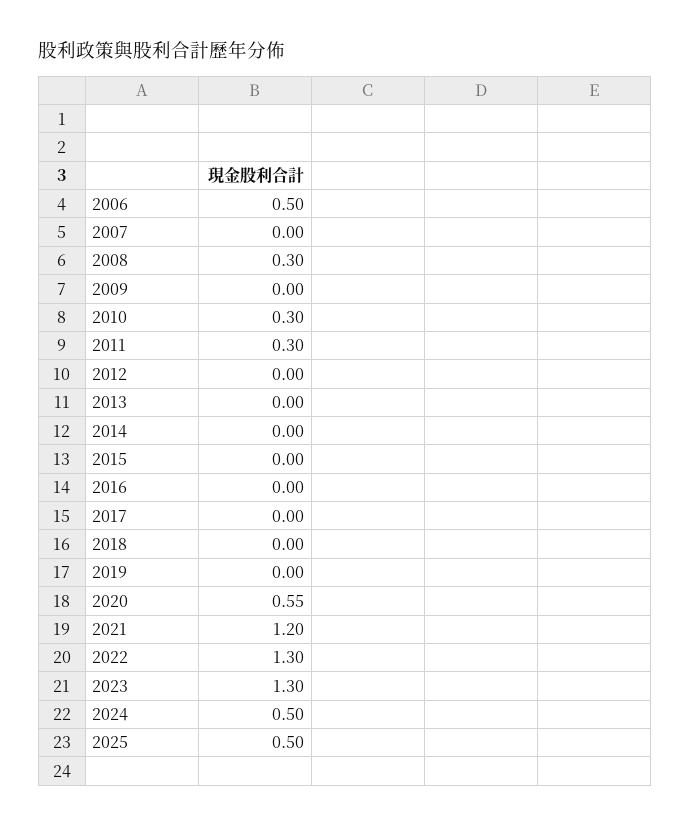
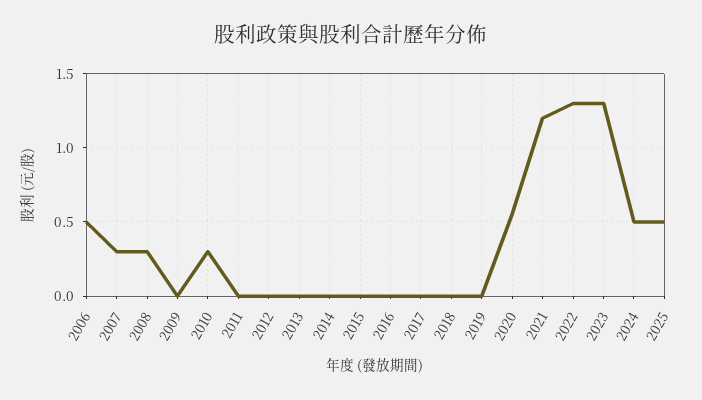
2007: 0 -> 0.3
2011: 0.3 -> 0

